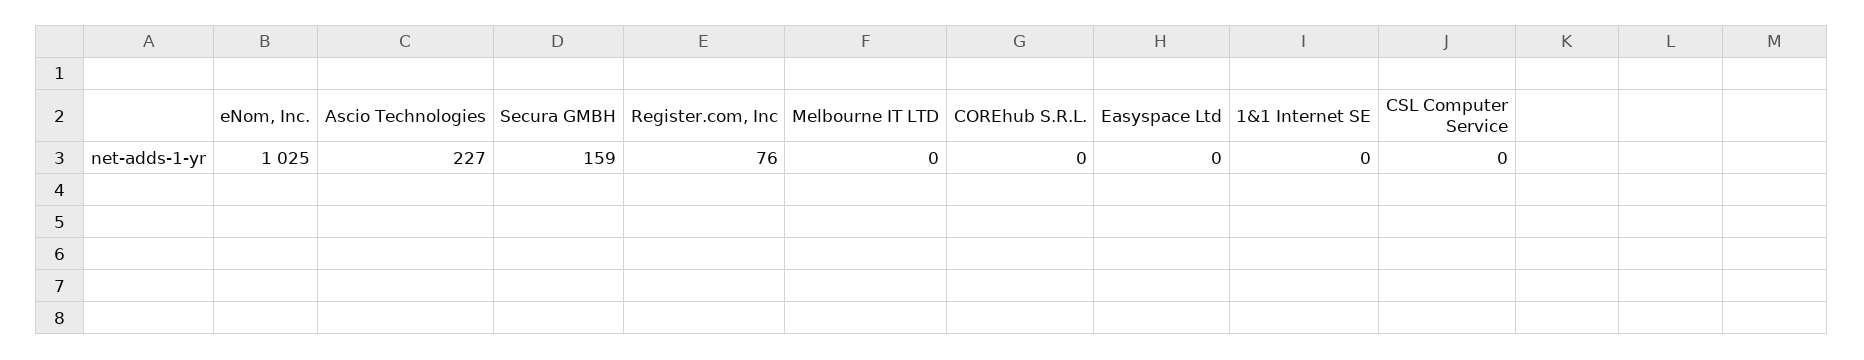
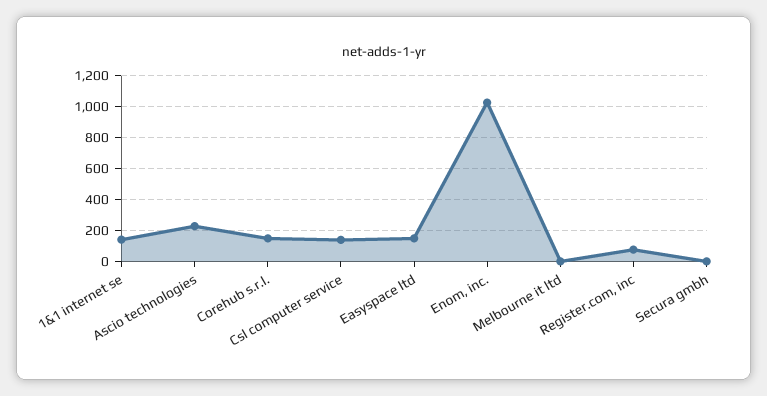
Secura GMBH: 159 -> 0
COREhub S.R.L.: 0 -> 150
Easyspace Ltd: 0 -> 150
1&1 Internet SE: 0 -> 150
CSL Computer Service: 0 -> 150

